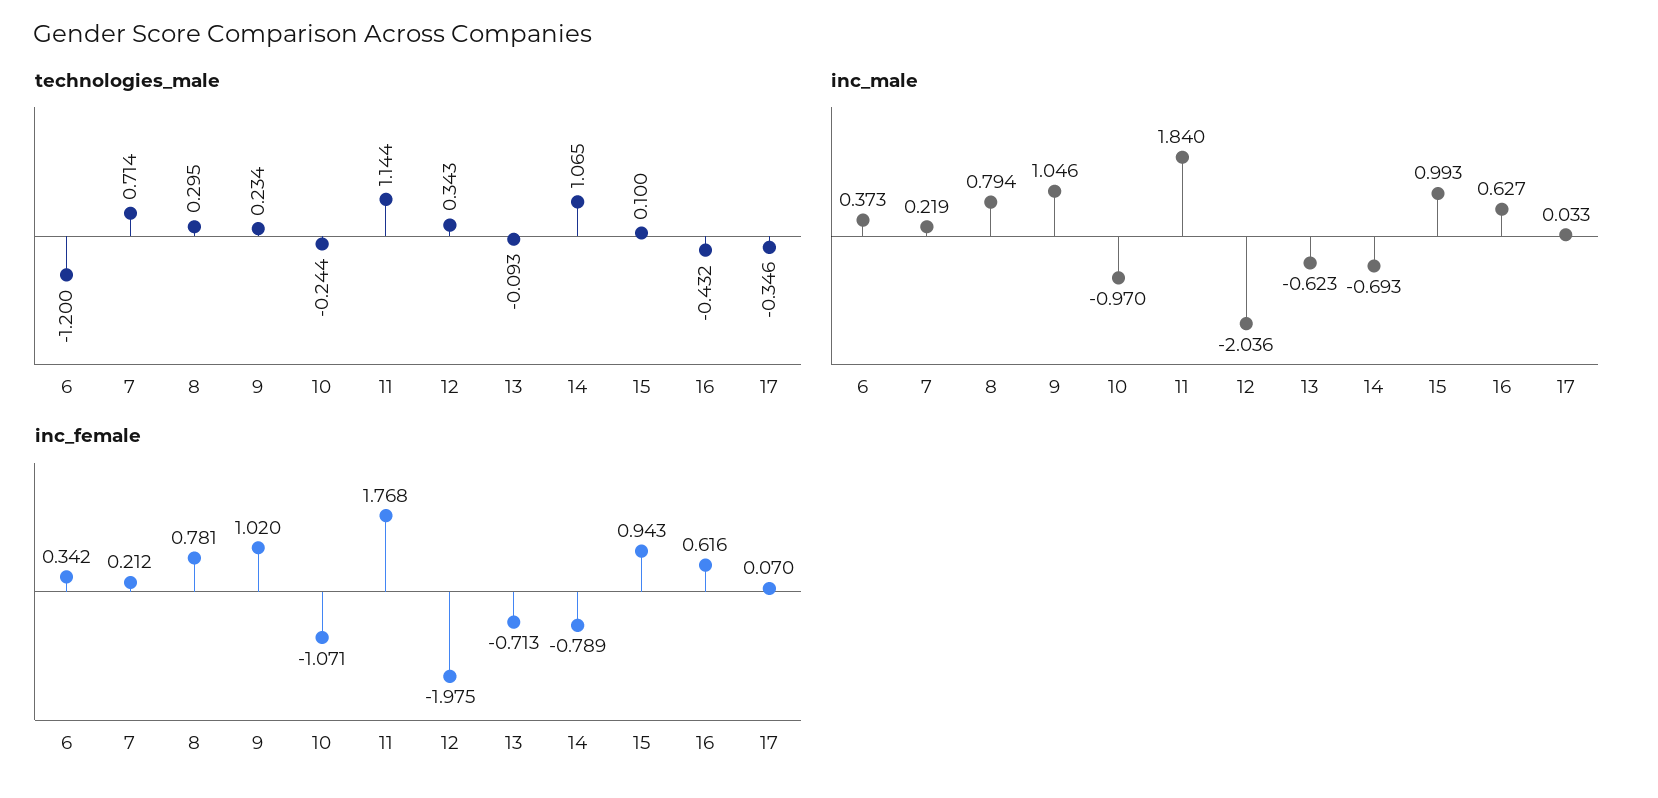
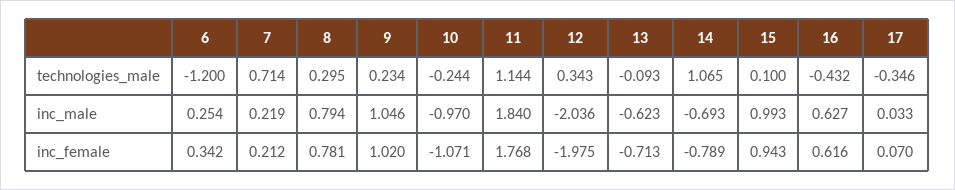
inc_male, 6: 0.373 -> 0.254

